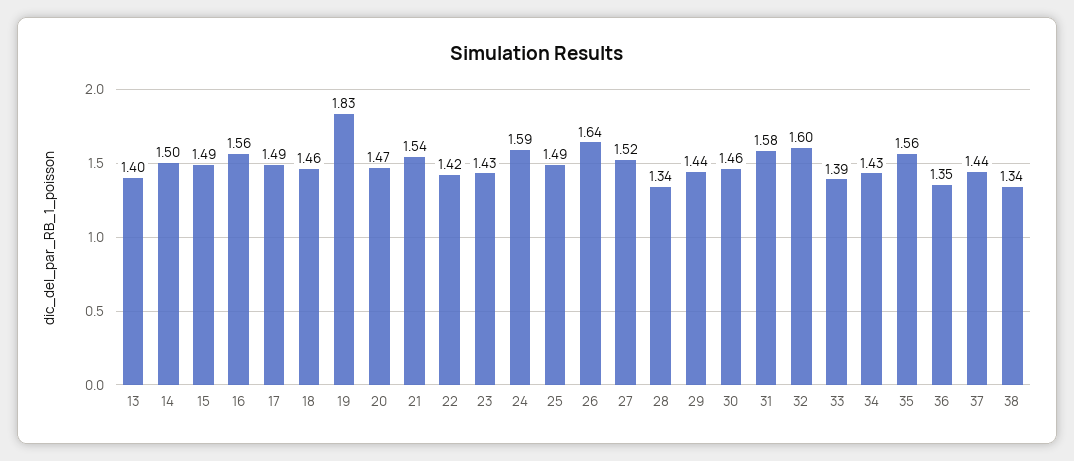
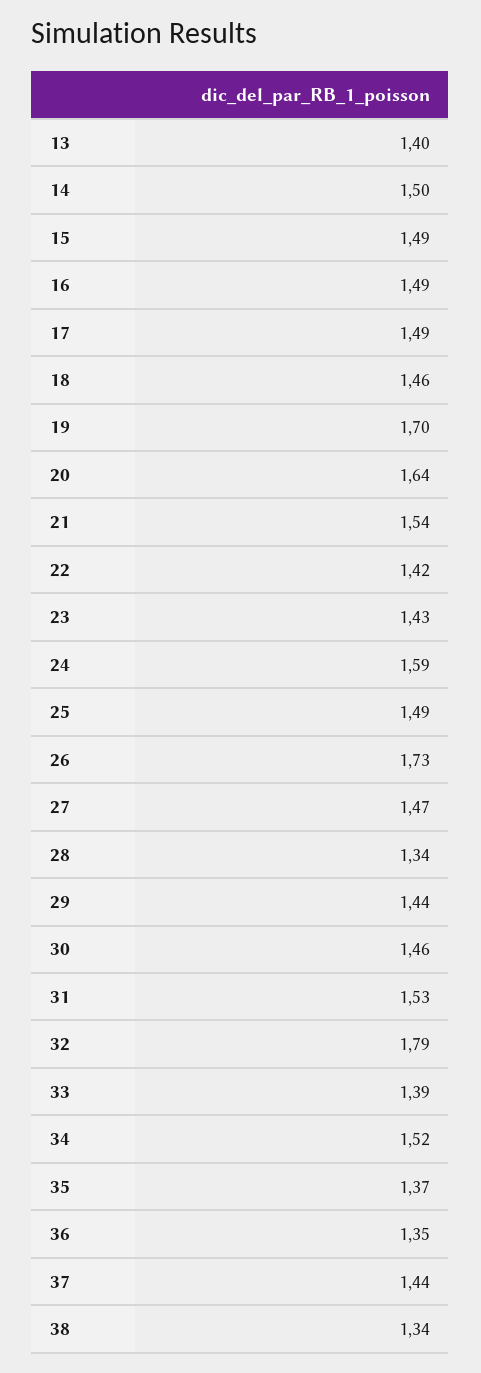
16: 1.56 -> 1.49
19: 1.83 -> 1.7
20: 1.47 -> 1.64
26: 1.64 -> 1.73
27: 1.52 -> 1.47
31: 1.58 -> 1.53
32: 1.6 -> 1.79
34: 1.43 -> 1.52
35: 1.56 -> 1.37

